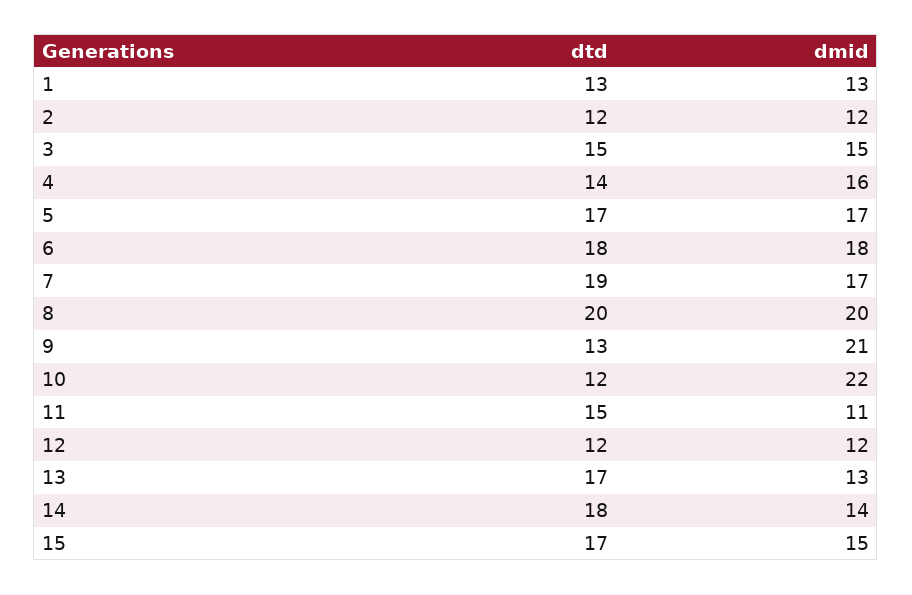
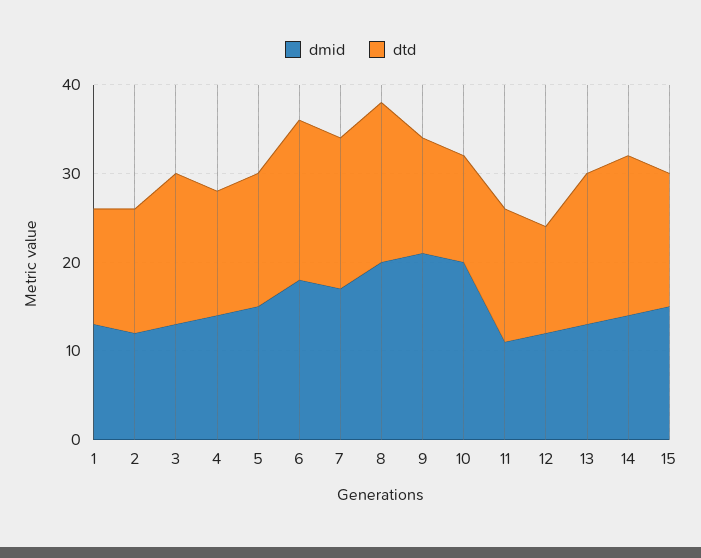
dtd, 2: 12 -> 14
dtd, 3: 15 -> 17
dmid, 3: 15 -> 13
dmid, 4: 16 -> 14
dtd, 5: 17 -> 15
dmid, 5: 17 -> 15
dtd, 7: 19 -> 17
dtd, 8: 20 -> 18
dmid, 10: 22 -> 20
dtd, 15: 17 -> 15

